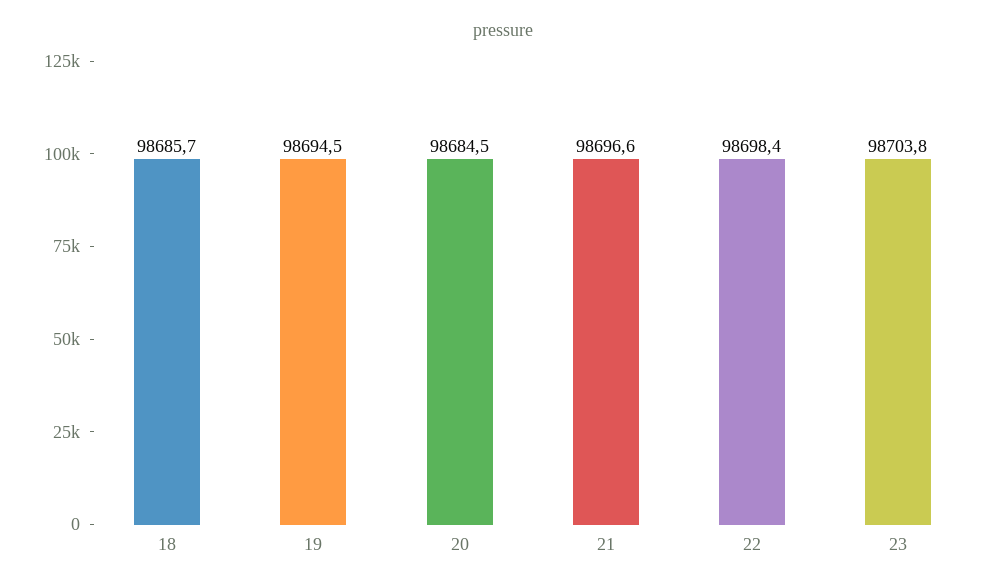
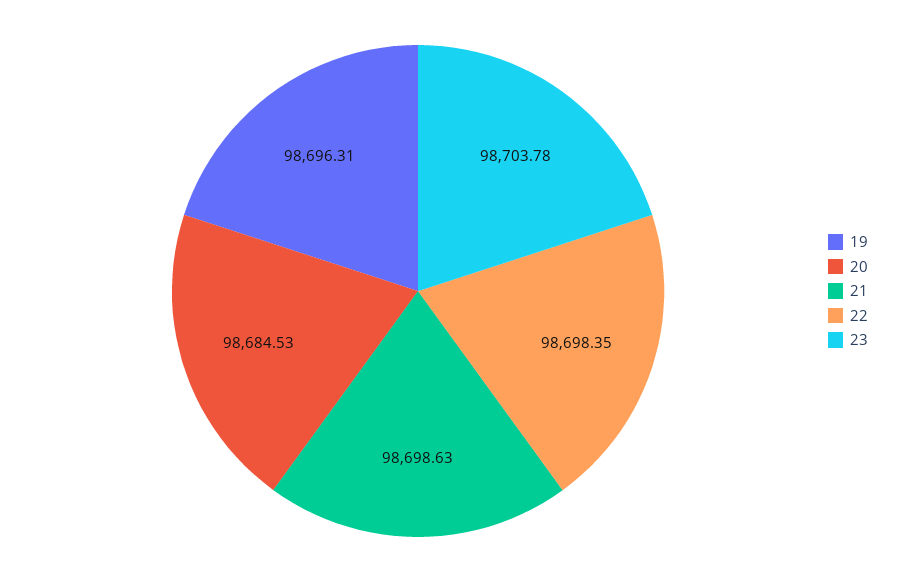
18: 98685.7 -> none
19: 98694.5 -> 98696.31
21: 98696.6 -> 98698.63

